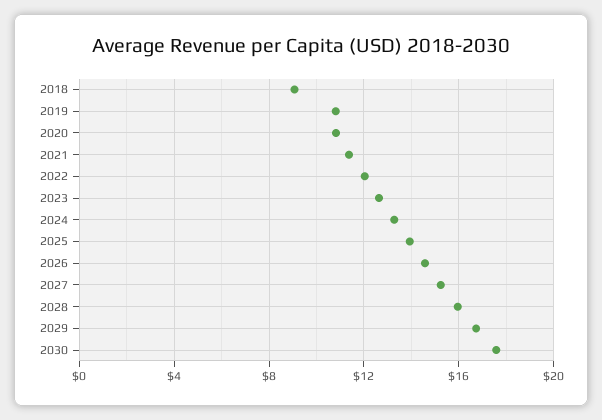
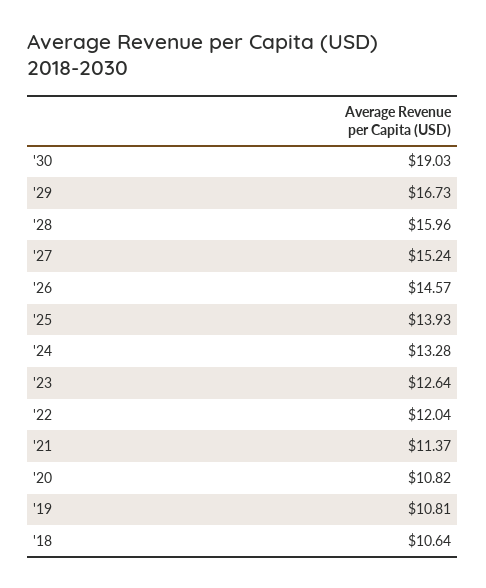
2018: 9 -> 10.64
2030: 17.5 -> 19.03

